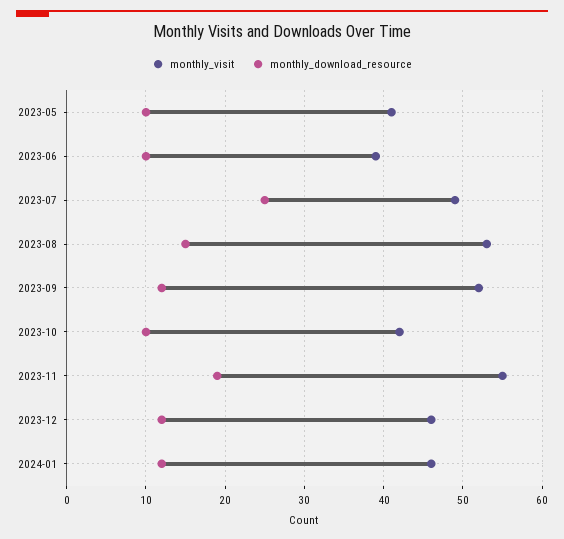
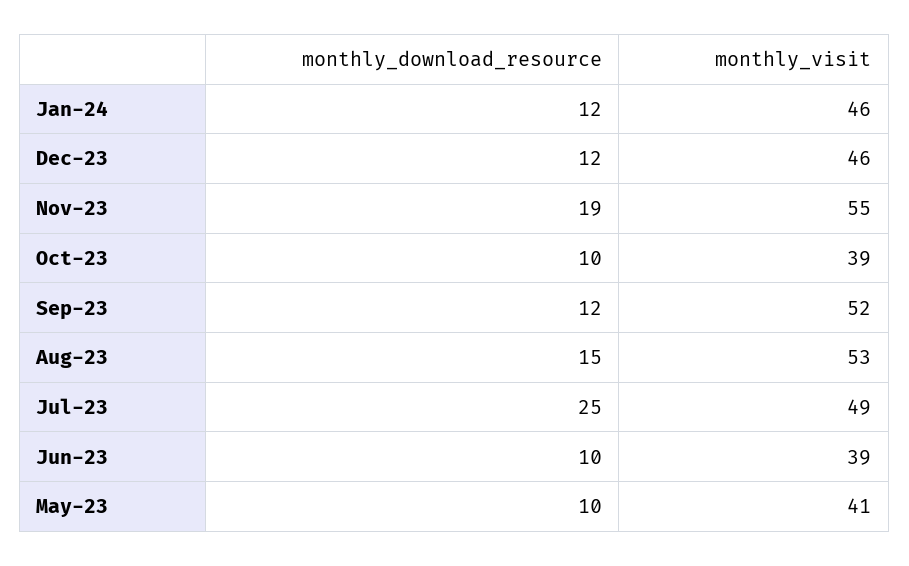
monthly_visit, 2023-10: 42 -> 39

